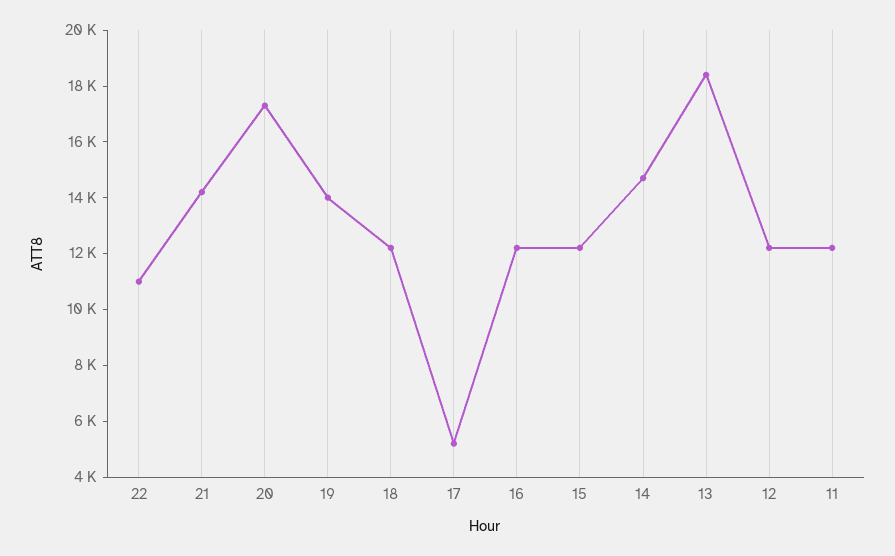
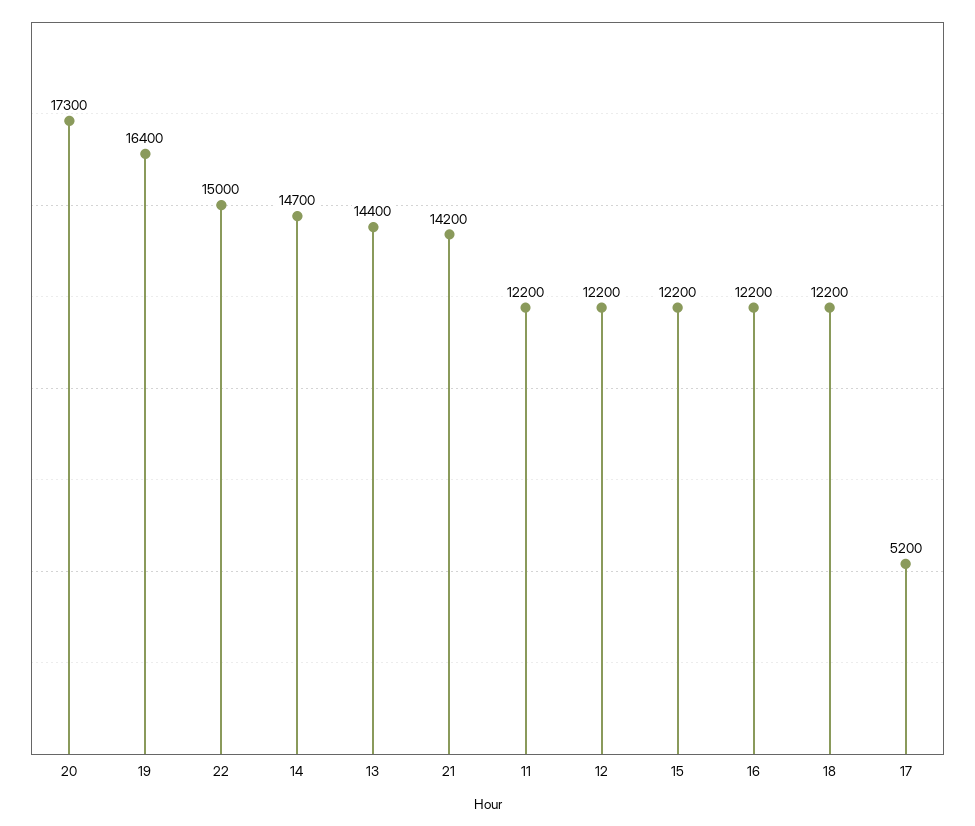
22: 11000 -> 15000
19: 14000 -> 16400
13: 18500 -> 14400

